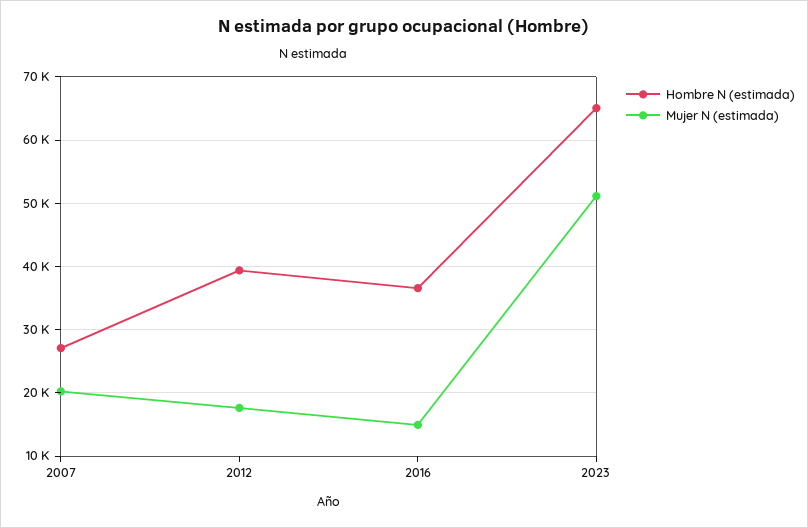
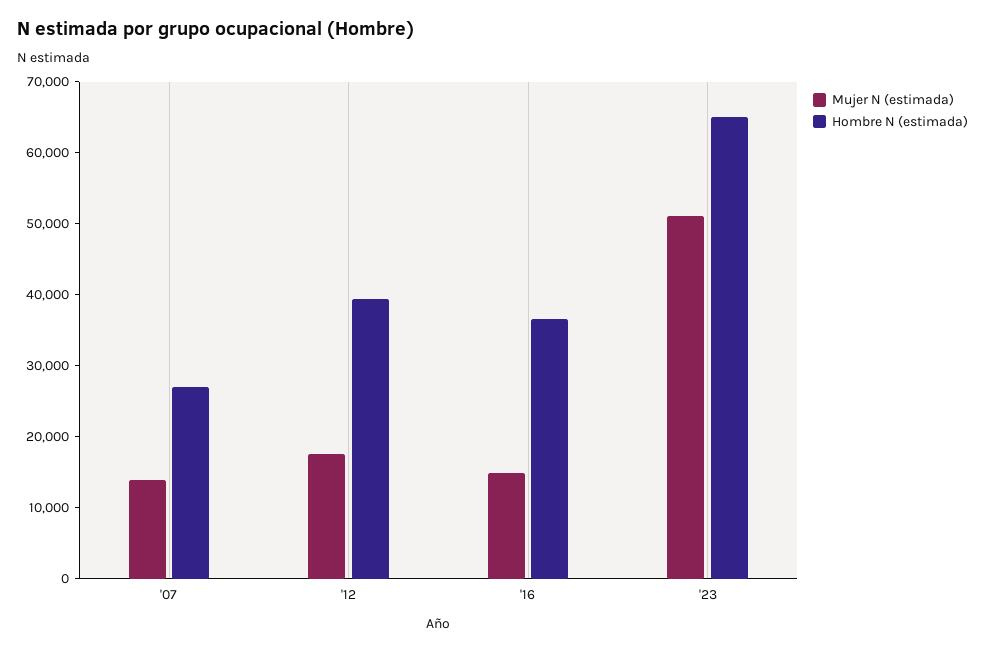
Mujer N (estimada), 2007: 20000 -> 14000

